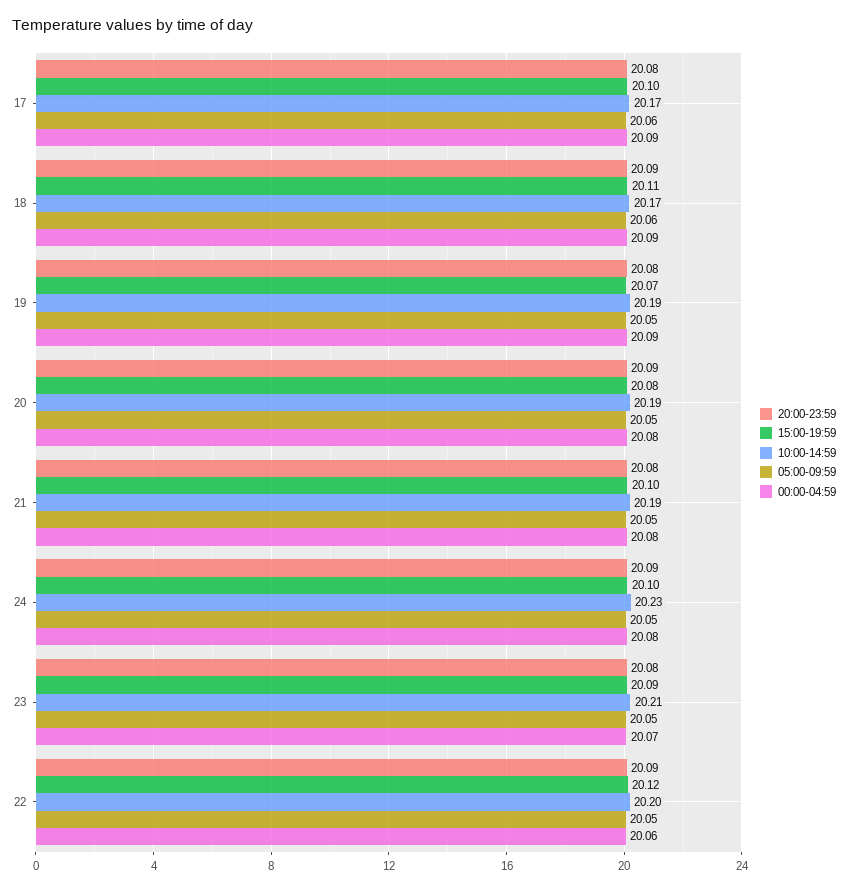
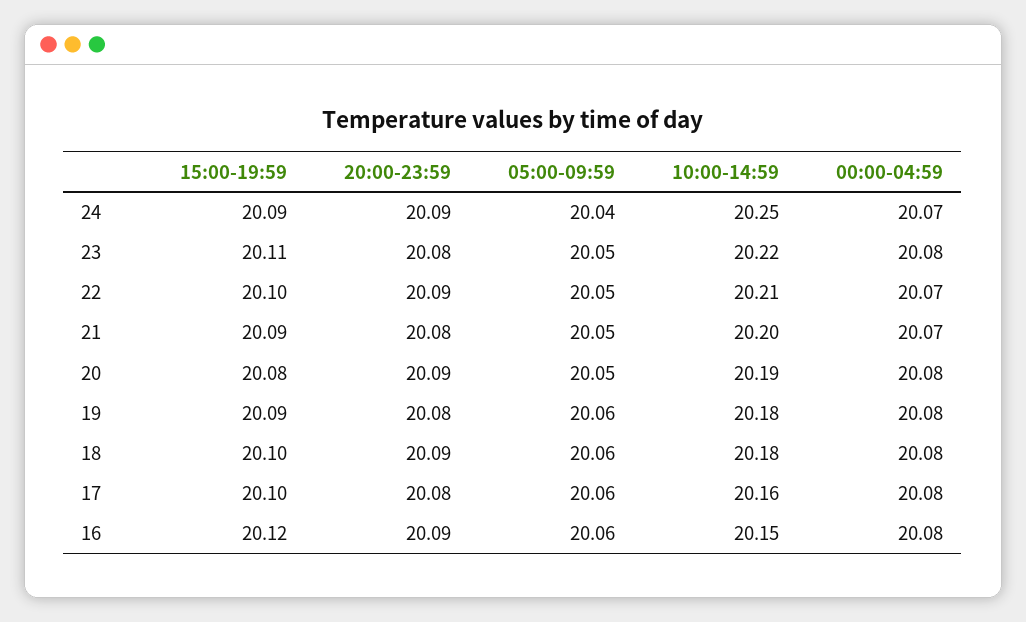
10:00-14:59, 17: 20.17 -> 20.16
00:00-04:59, 17: 20.09 -> 20.08
15:00-19:59, 18: 20.11 -> 20.1
10:00-14:59, 18: 20.17 -> 20.18
00:00-04:59, 18: 20.09 -> 20.08
15:00-19:59, 19: 20.07 -> 20.09
10:00-14:59, 19: 20.19 -> 20.18
05:00-09:59, 19: 20.05 -> 20.06
00:00-04:59, 19: 20.09 -> 20.08
15:00-19:59, 21: 20.1 -> 20.09
10:00-14:59, 21: 20.19 -> 20.2
00:00-04:59, 21: 20.08 -> 20.07
15:00-19:59, 24: 20.1 -> 20.09
10:00-14:59, 24: 20.23 -> 20.25
05:00-09:59, 24: 20.05 -> 20.04
00:00-04:59, 24: 20.08 -> 20.07
15:00-19:59, 23: 20.09 -> 20.11
10:00-14:59, 23: 20.21 -> 20.22
00:00-04:59, 23: 20.07 -> 20.08
15:00-19:59, 22: 20.12 -> 20.1
10:00-14:59, 22: 20.2 -> 20.21
00:00-04:59, 22: 20.06 -> 20.07
15:00-19:59, 16: none -> 20.12
20:00-23:59, 16: none -> 20.09
05:00-09:59, 16: none -> 20.06
10:00-14:59, 16: none -> 20.15
00:00-04:59, 16: none -> 20.08

